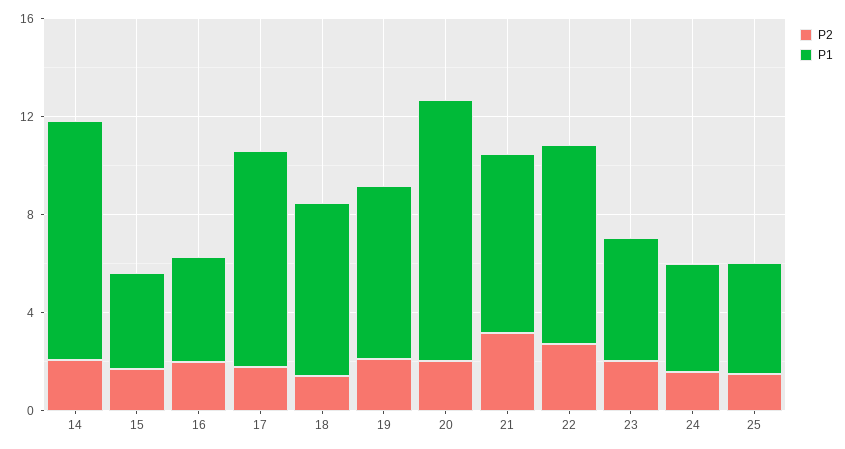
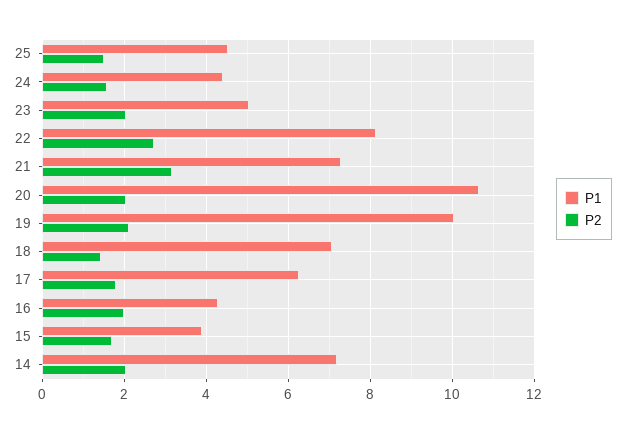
P1, 14: 10 -> 7.2
P1, 17: 9 -> 6.2
P1, 19: 7 -> 10

